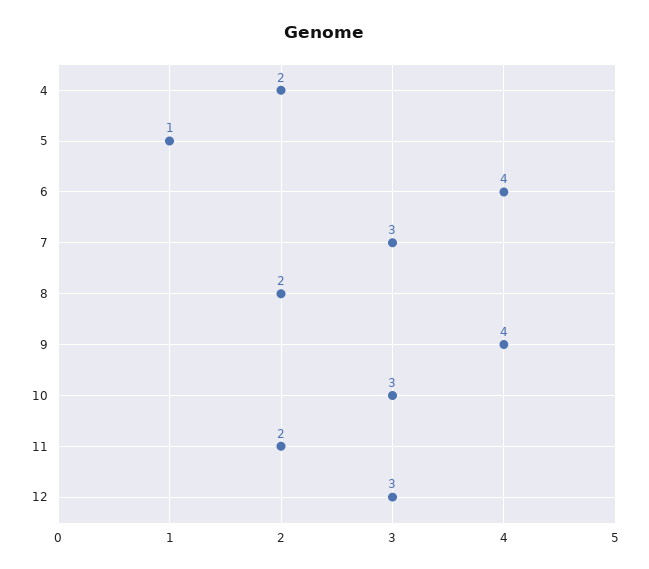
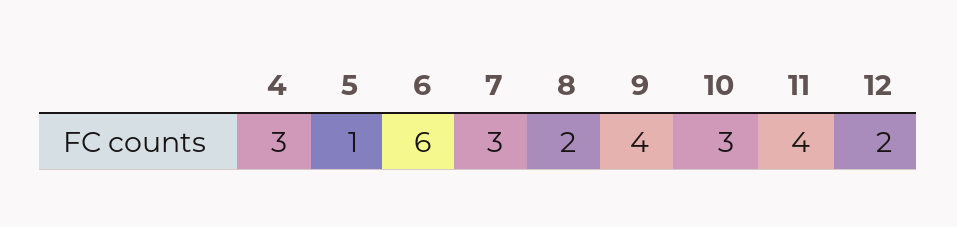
4: 2 -> 3
6: 4 -> 6
11: 2 -> 4
12: 3 -> 2

